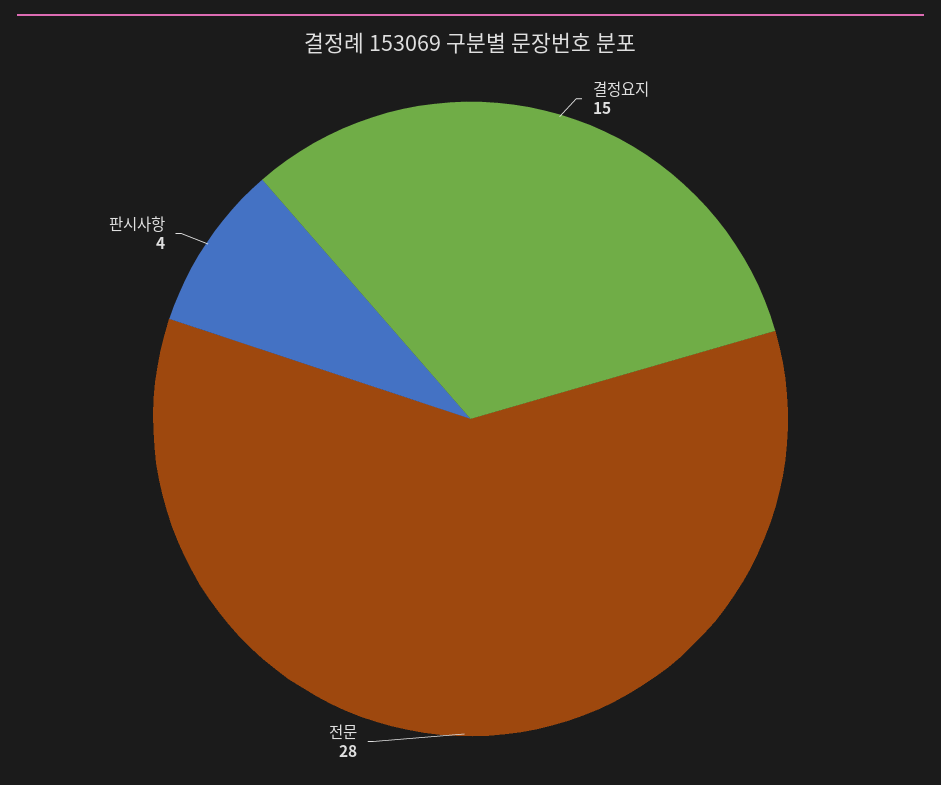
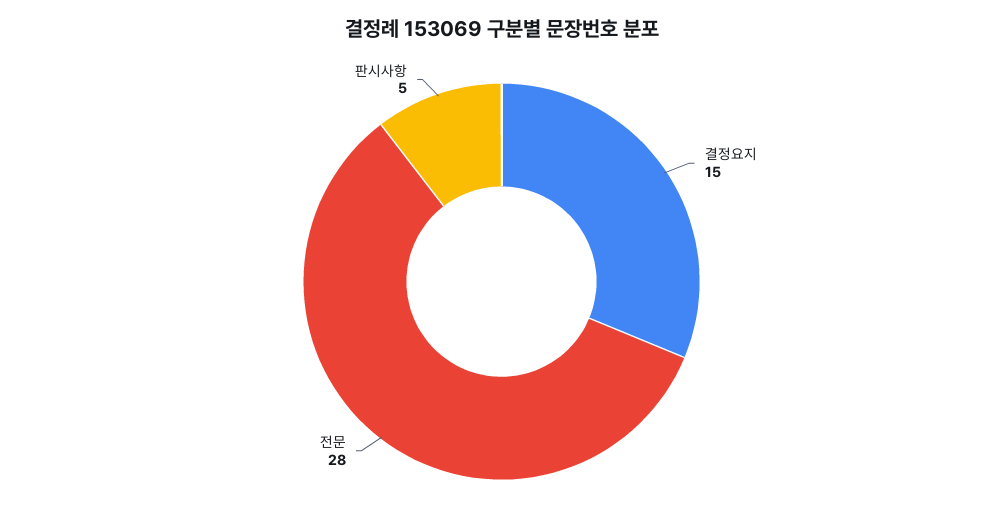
판시사항: 4 -> 5

